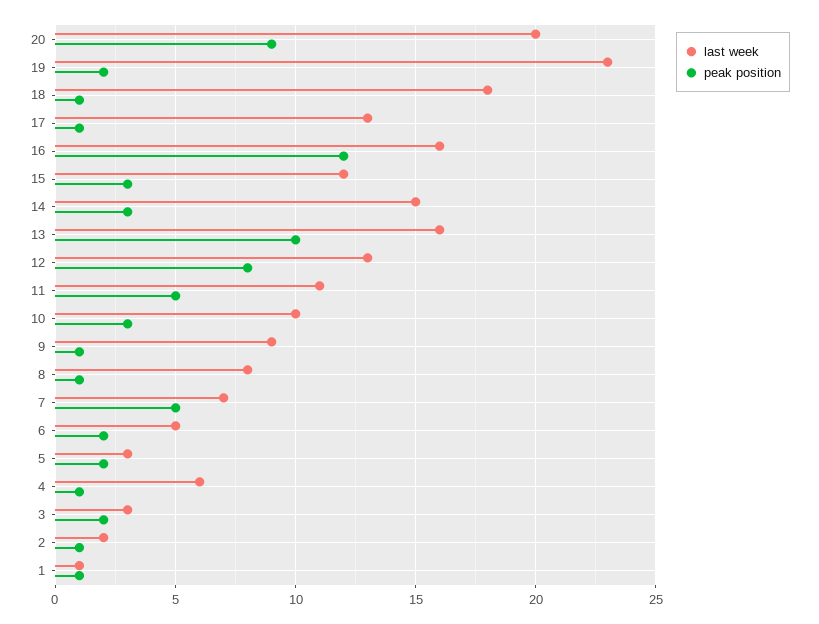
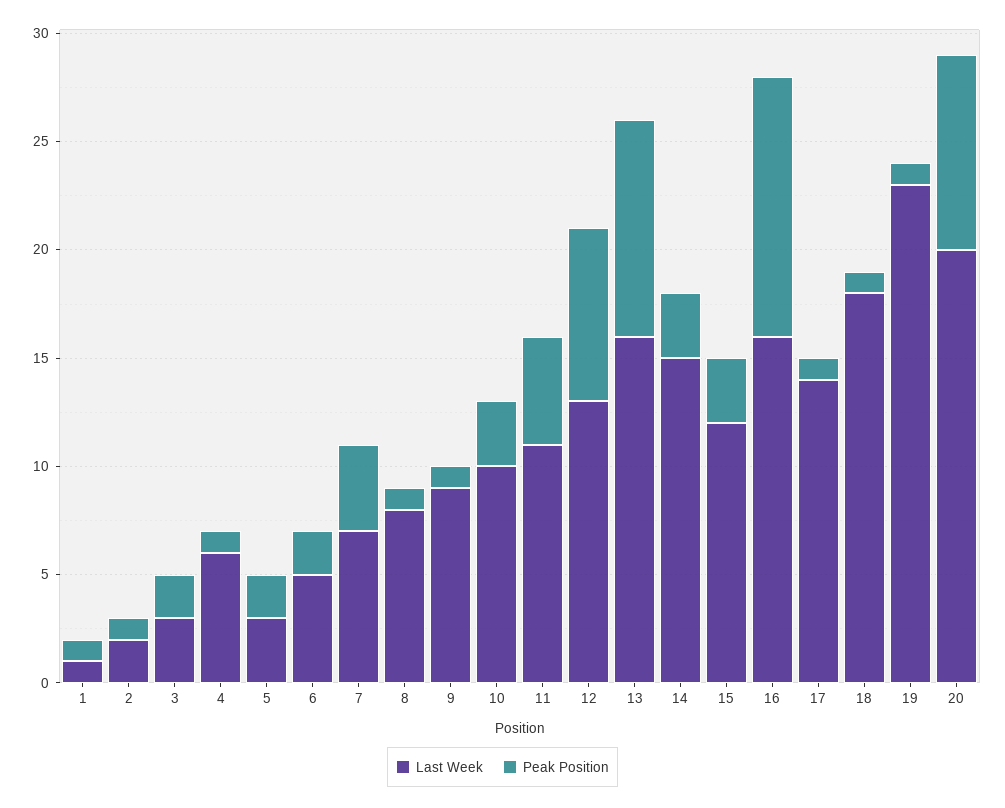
peak position, 19: 2 -> 1
last week, 17: 13 -> 14
peak position, 7: 5 -> 4

